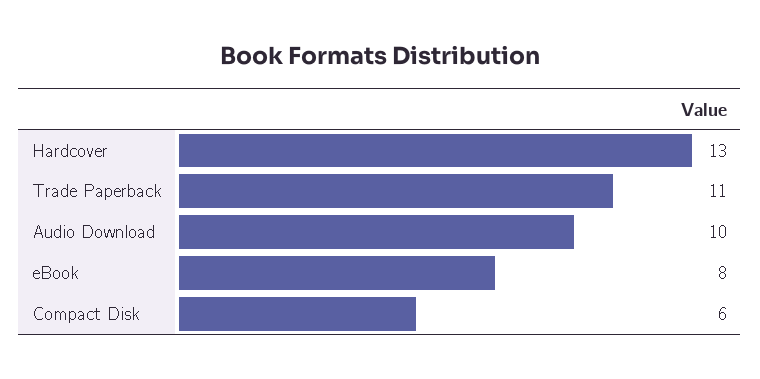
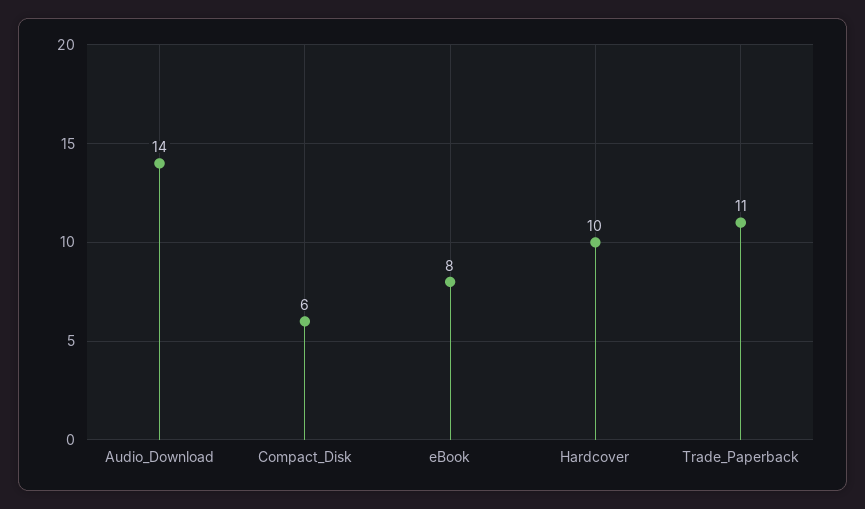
Hardcover: 13 -> 10
Audio Download: 10 -> 14

